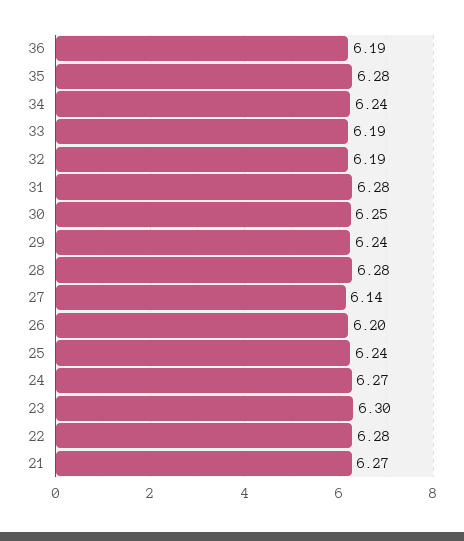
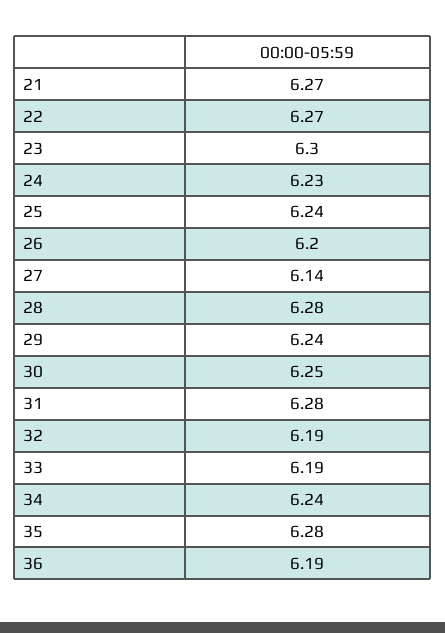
24: 6.27 -> 6.23
22: 6.28 -> 6.27

